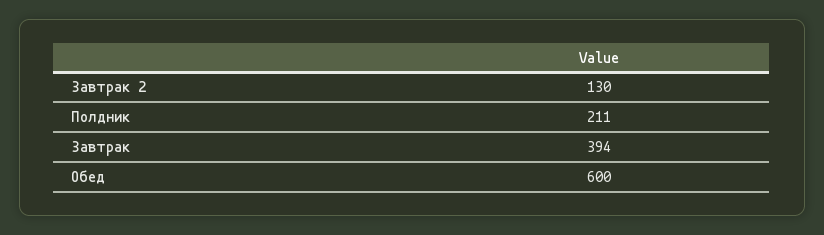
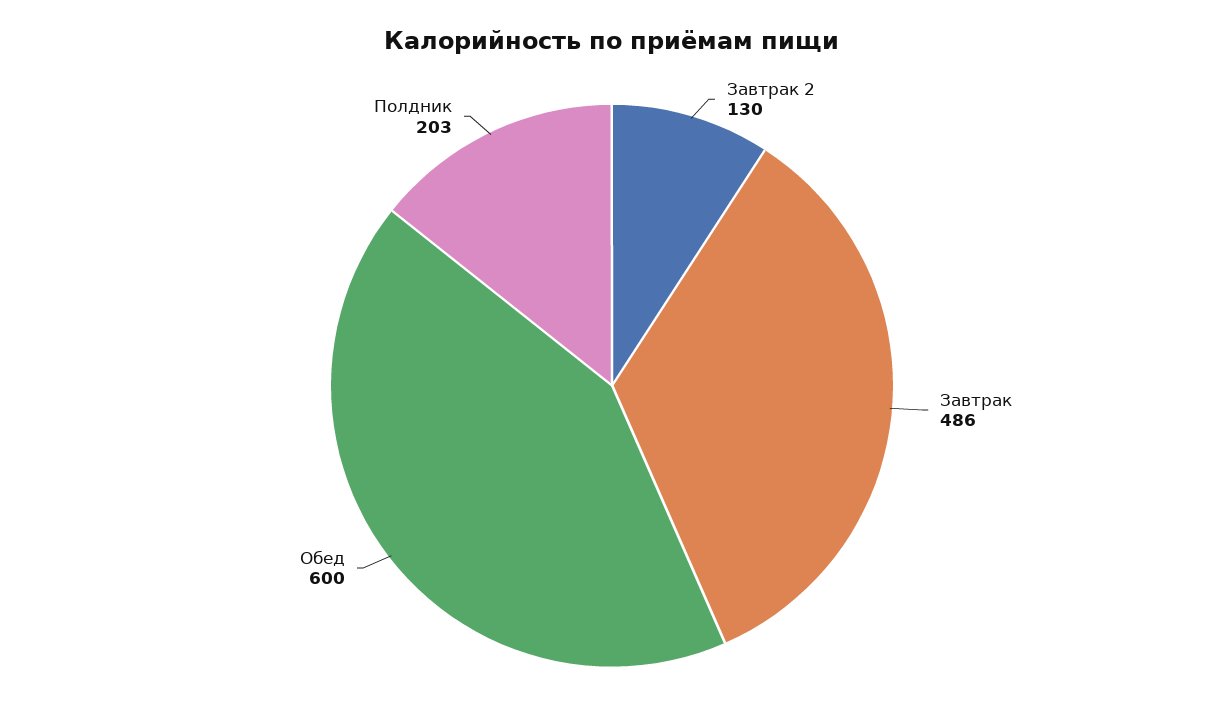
Полдник: 211 -> 203
Завтрак: 394 -> 486

